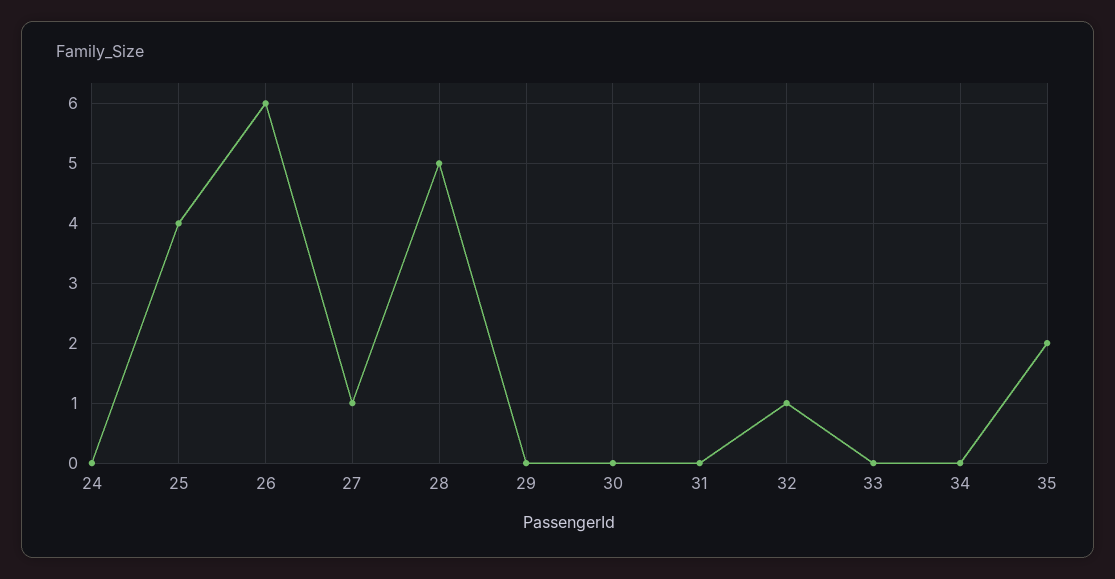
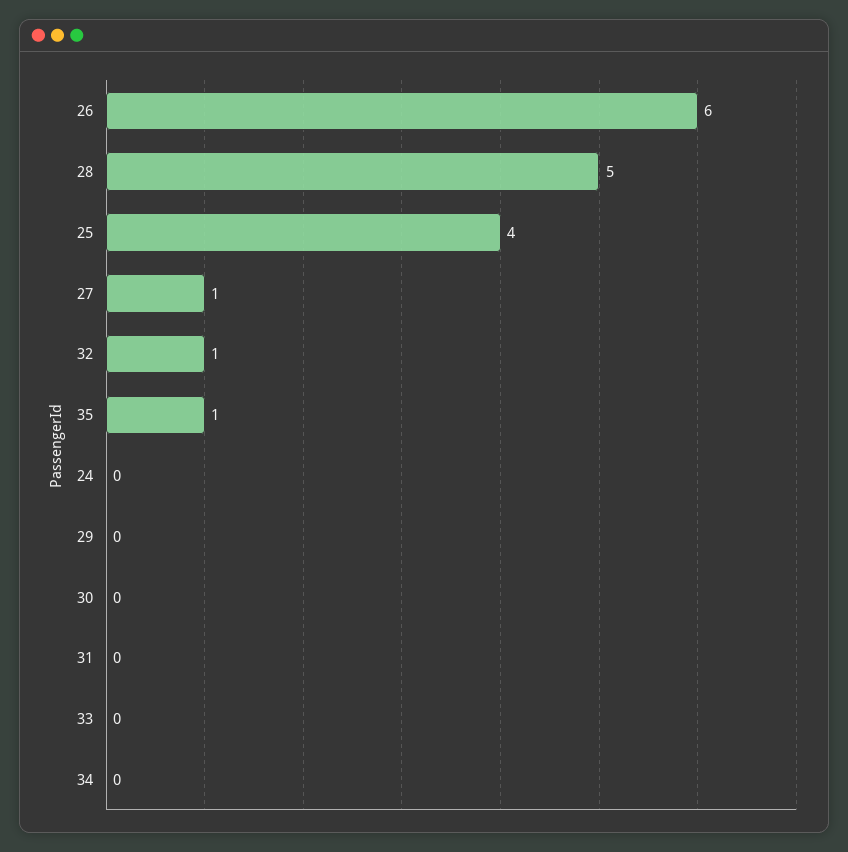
35: 2 -> 1

